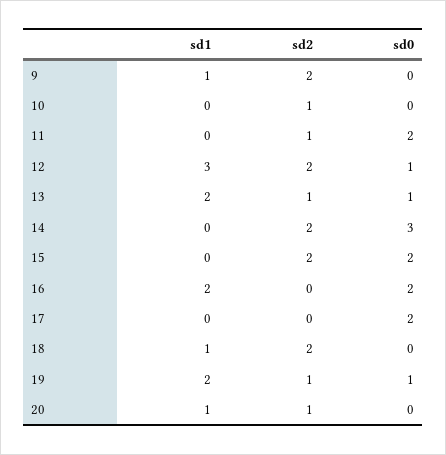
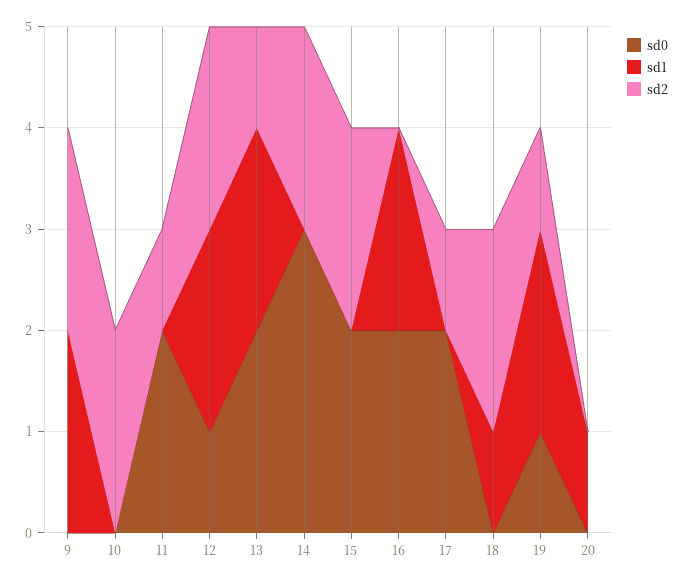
sd1, 9: 1 -> 2
sd2, 10: 1 -> 2
sd1, 12: 3 -> 2
sd0, 13: 1 -> 2
sd2, 17: 0 -> 1
sd2, 20: 1 -> 0

